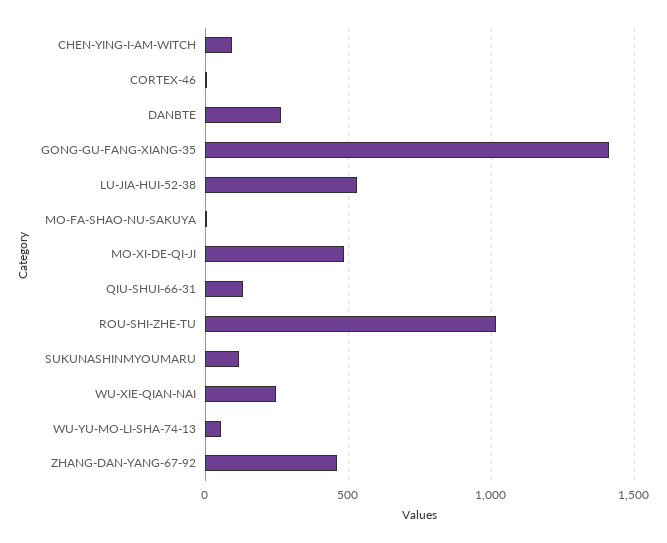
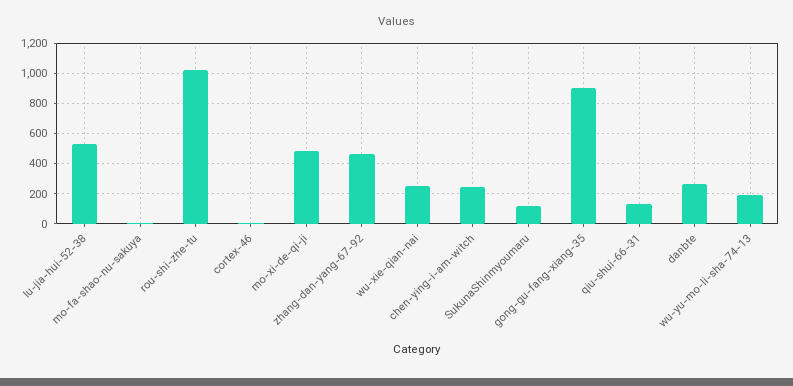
CHEN-YING-I-AM-WITCH: 100 -> 250
GONG-GU-FANG-XIANG-35: 1400 -> 900
WU-YU-MO-LI-SHA-74-13: 50 -> 200

